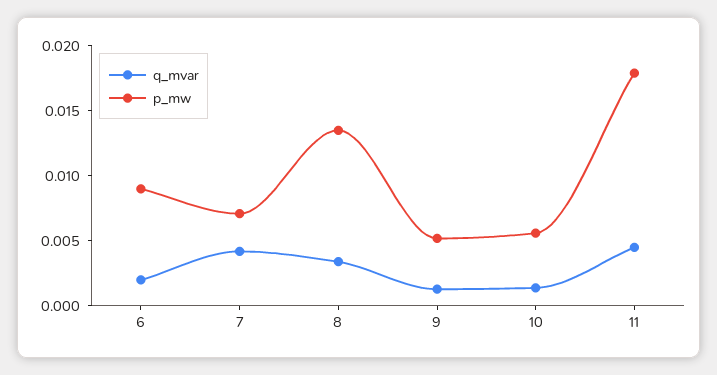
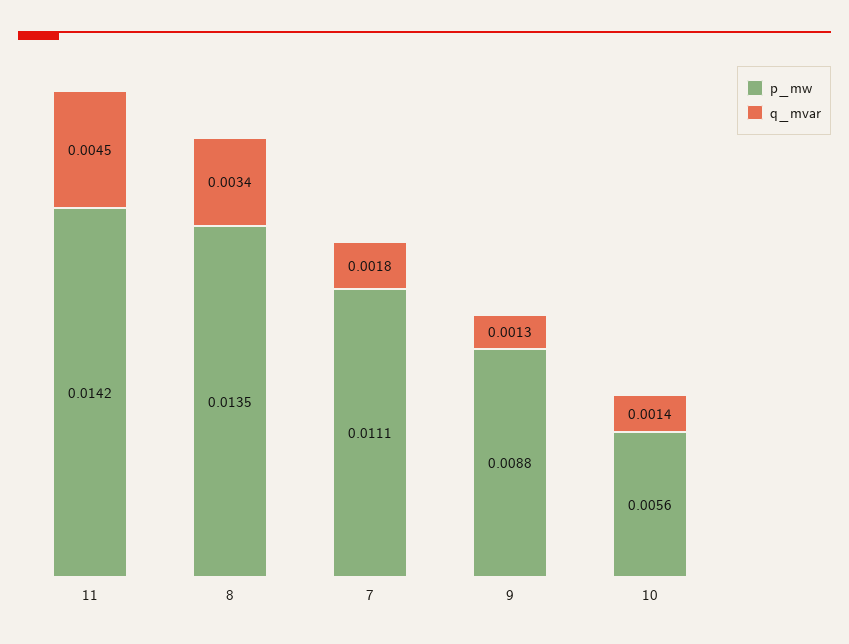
q_mvar, 6: 0.002 -> none
p_mw, 6: 0.009 -> none
q_mvar, 7: 0.004 -> 0.0018
p_mw, 7: 0.007 -> 0.0111
p_mw, 9: 0.005 -> 0.0088
p_mw, 11: 0.018 -> 0.0142

